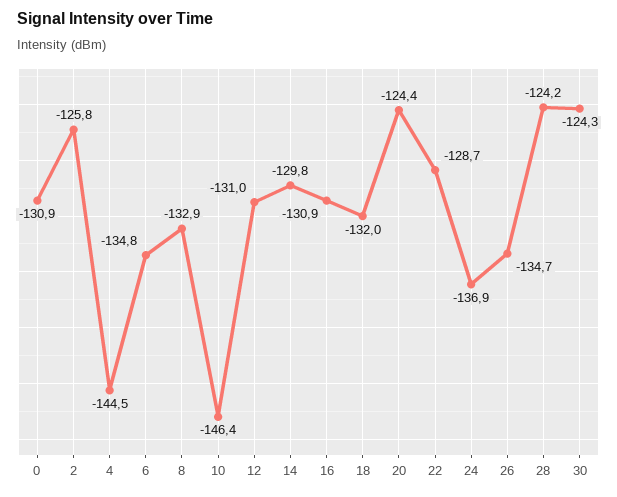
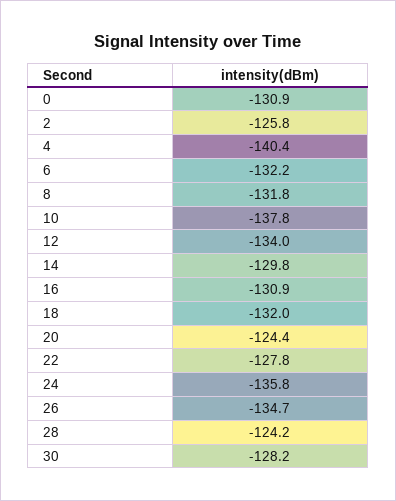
4: -144.5 -> -140.4
6: -134.8 -> -132.2
8: -132.9 -> -131.8
10: -146.4 -> -137.8
12: -131 -> -134
22: -128.7 -> -127.8
24: -136.9 -> -135.8
30: -124.3 -> -128.2

